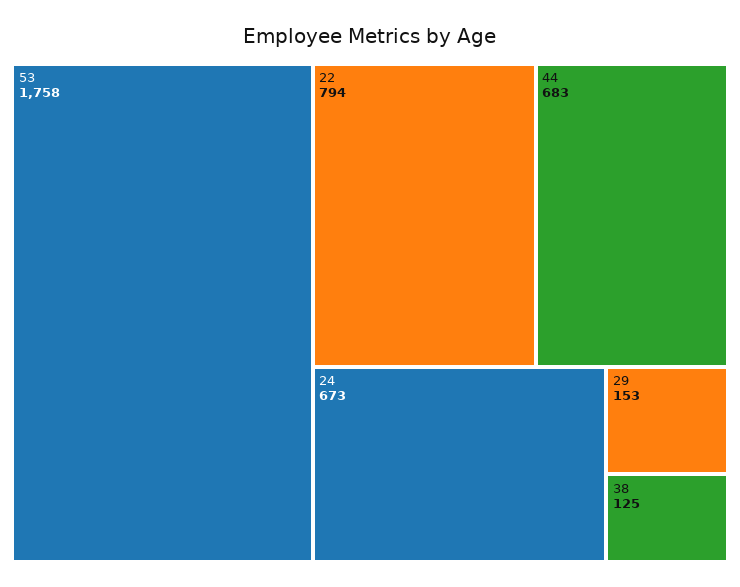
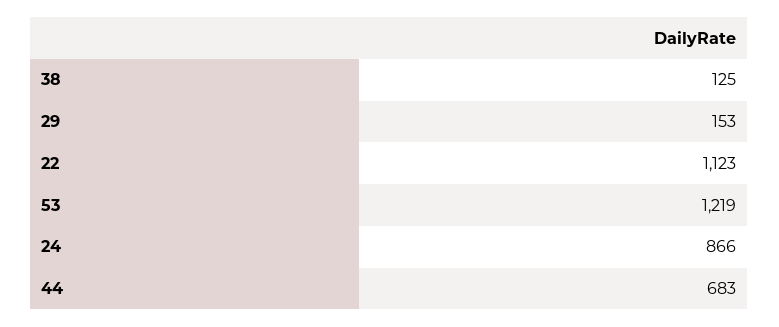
53: 1758 -> 1219
22: 794 -> 1123
24: 673 -> 866

